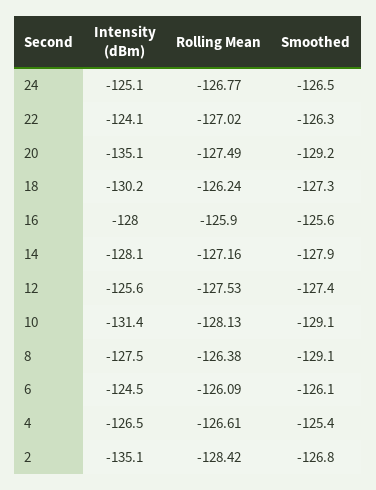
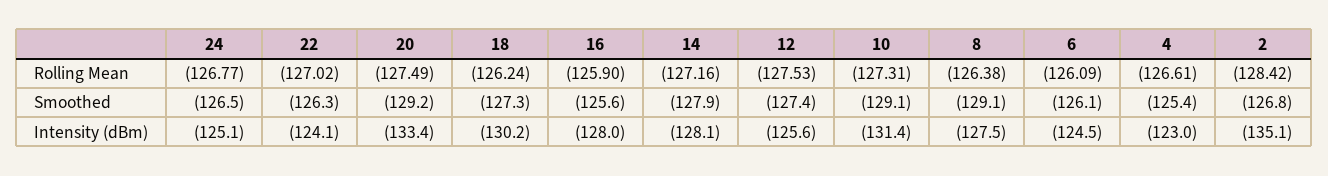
Intensity (dBm), 20: -135.1 -> -133.4
Rolling Mean, 10: -128.13 -> -127.31
Intensity (dBm), 4: -126.5 -> -123

